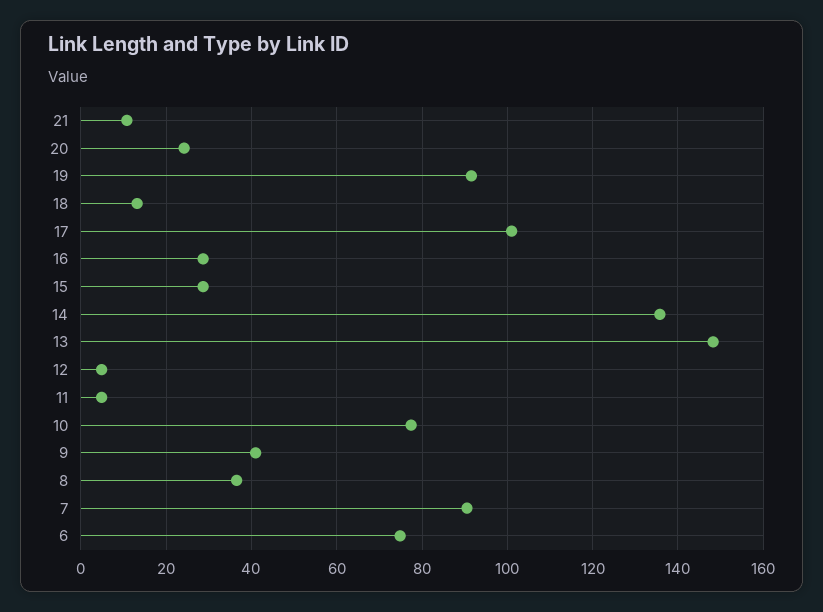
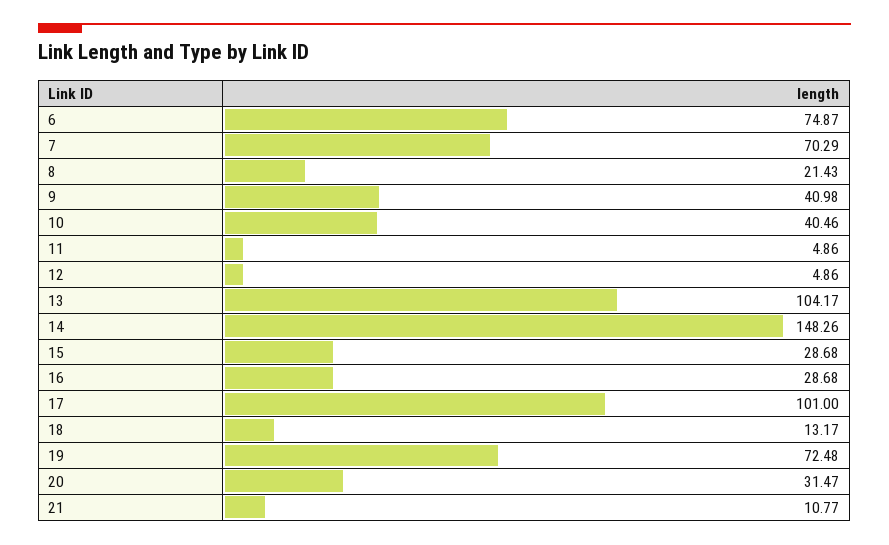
20: 24 -> 31.47
19: 92 -> 72.48
14: 136 -> 148.26
13: 148 -> 104.17
10: 78 -> 40.46
8: 36 -> 21.43
7: 90 -> 70.29

